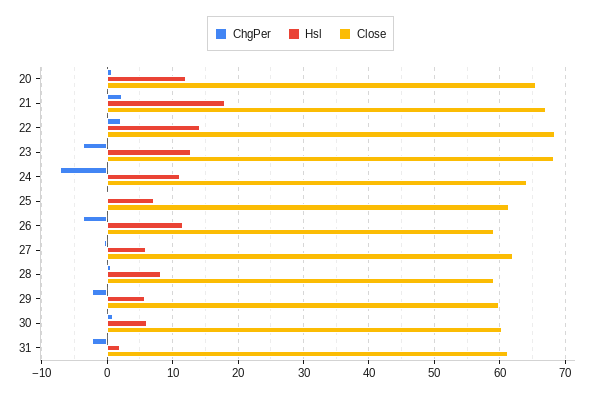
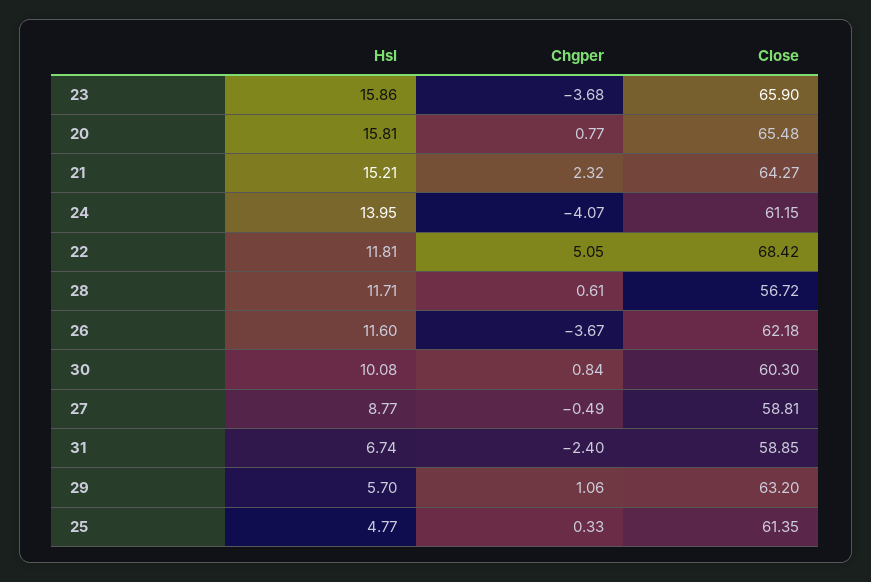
Hsl, 20: 12 -> 15.81
Hsl, 21: 18 -> 15.21
Close, 21: 67 -> 64.27
ChgPer, 22: 2 -> 5.05
Hsl, 22: 14 -> 11.81
Hsl, 23: 13 -> 15.86
Close, 23: 68 -> 65.9
ChgPer, 24: -7 -> -4.07
Hsl, 24: 11 -> 13.95
Close, 24: 64 -> 61.15
Hsl, 25: 7 -> 4.77
Close, 26: 59 -> 62.18
Hsl, 27: 6 -> 8.77
Close, 27: 62 -> 58.81
Hsl, 28: 8 -> 11.71
Close, 28: 59 -> 56.72
ChgPer, 29: -2 -> 1.06
Close, 29: 60 -> 63.2
Hsl, 30: 6 -> 10.08
Hsl, 31: 2 -> 6.74
Close, 31: 61 -> 58.85

